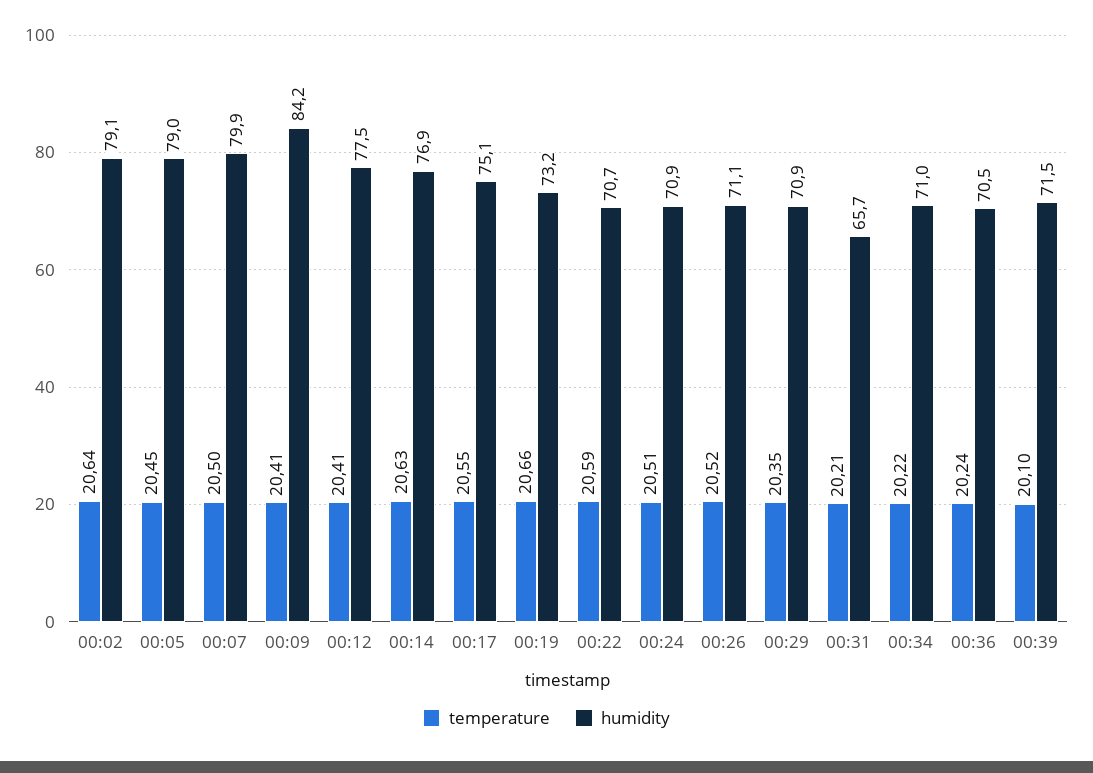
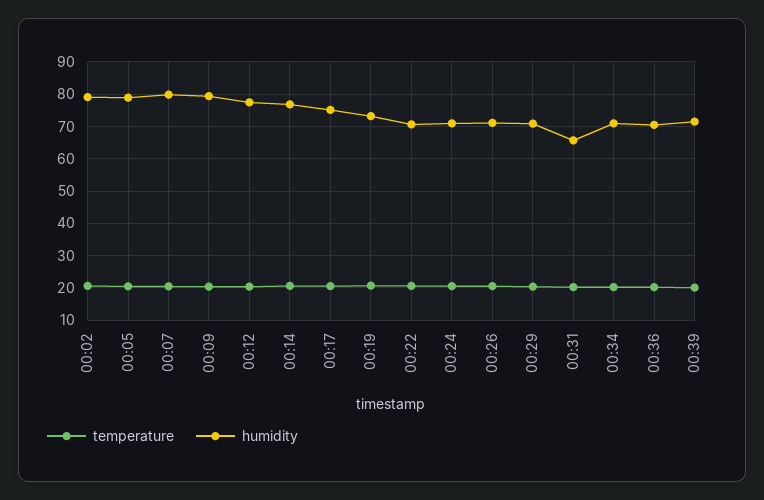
humidity, 00:09: 84.2 -> 80

